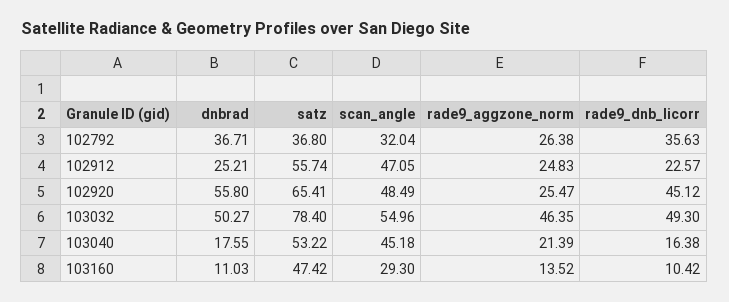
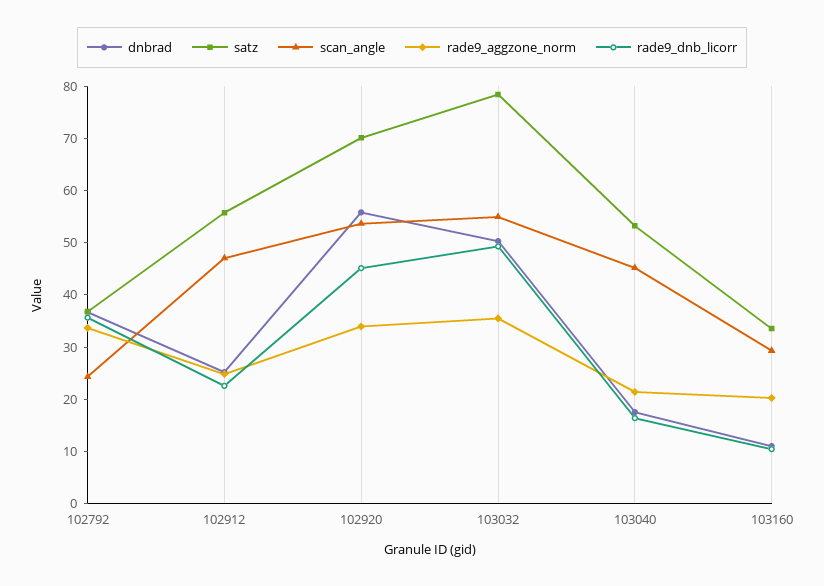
scan_angle, 102792: 32.04 -> 24
rade9_aggzone_norm, 102792: 26.38 -> 34
satz, 102920: 65.41 -> 70
scan_angle, 102920: 48.49 -> 54
rade9_aggzone_norm, 102920: 25.47 -> 34
rade9_aggzone_norm, 103032: 46.35 -> 36
satz, 103160: 47.42 -> 34
rade9_aggzone_norm, 103160: 13.52 -> 20

